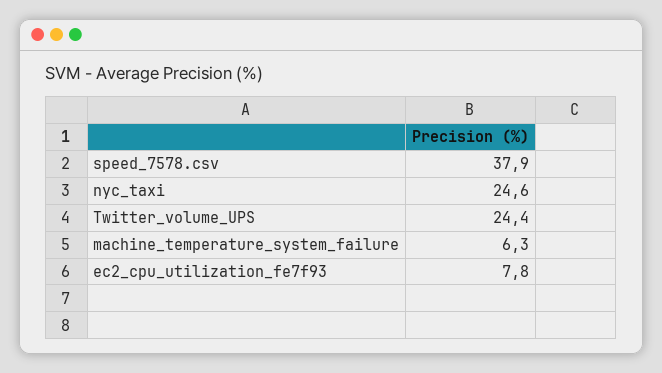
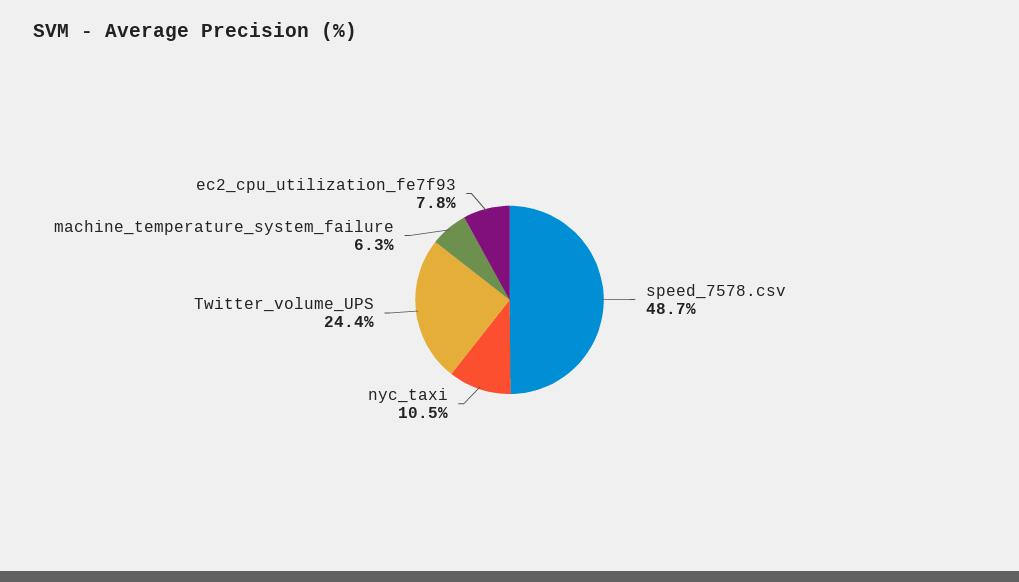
speed_7578.csv: 37.9 -> 48.7
nyc_taxi: 24.6 -> 10.5

